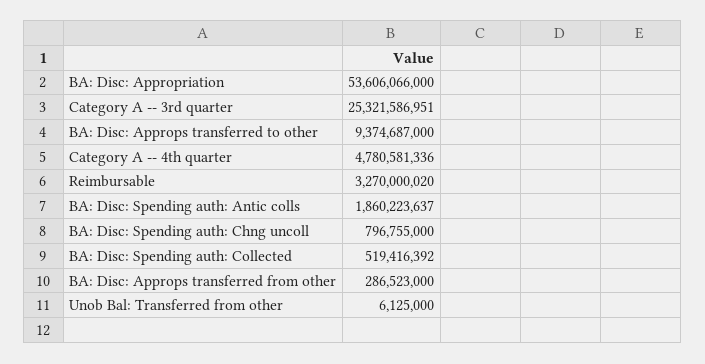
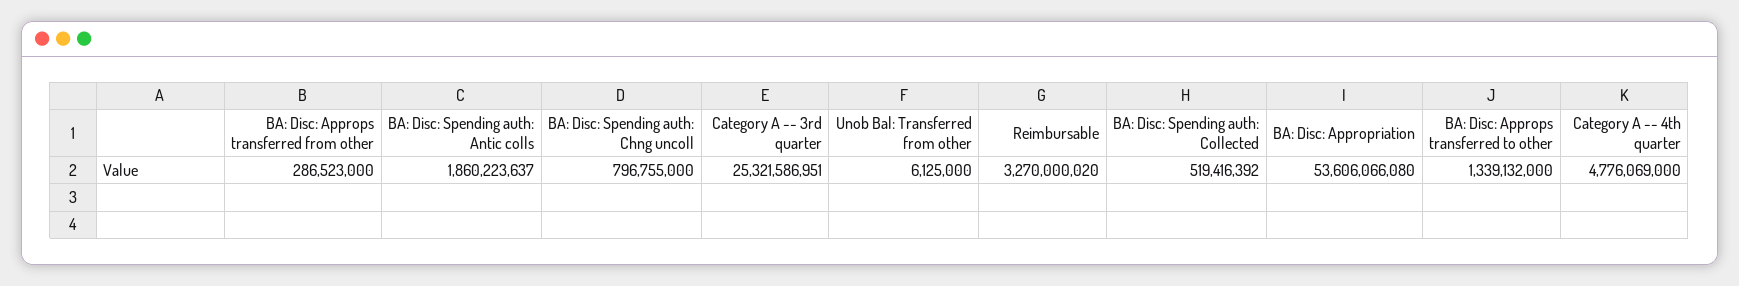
BA: Disc: Appropriation: 53606066000 -> 53606066080
BA: Disc: Approps transferred to other: 9374687000 -> 1339132000
Category A -- 4th quarter: 4780581336 -> 4776069000

